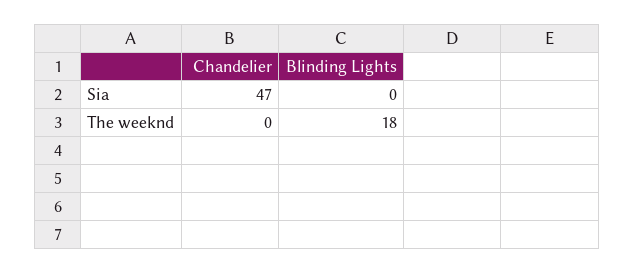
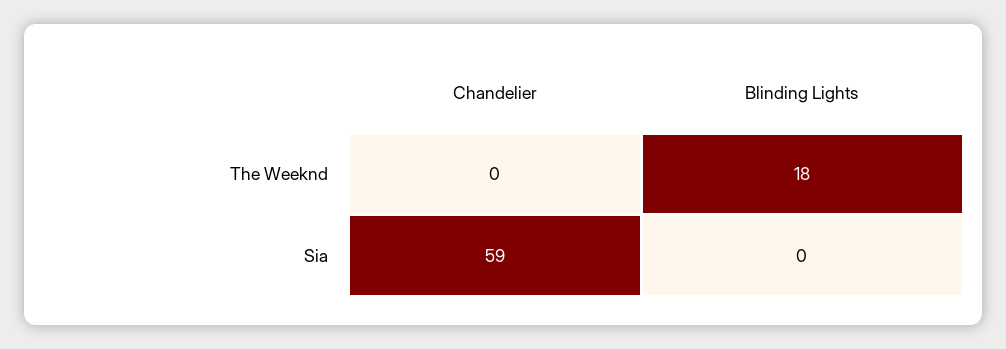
Chandelier, Sia: 47 -> 59

